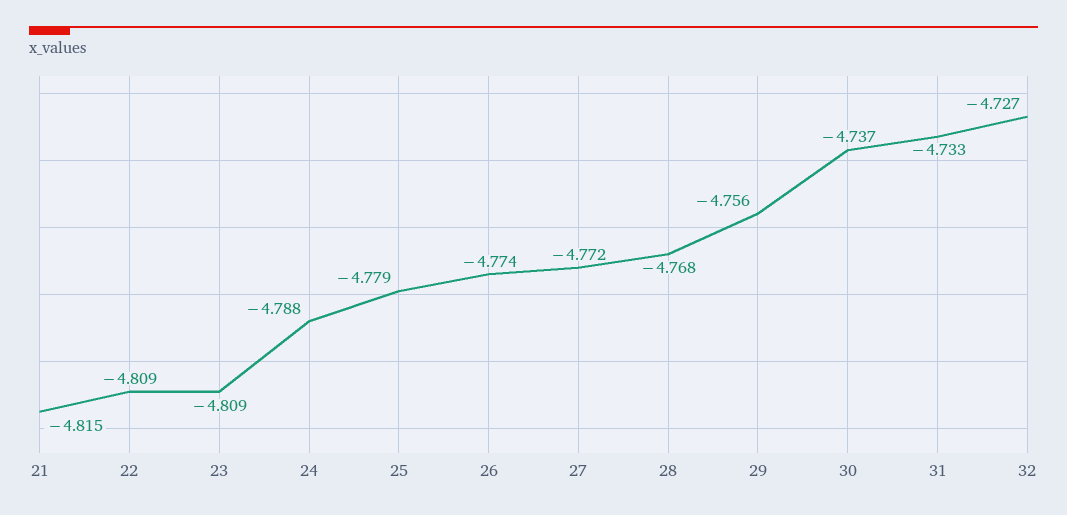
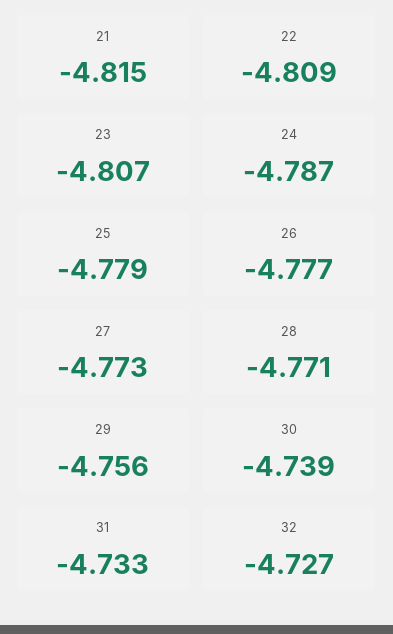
23: -4.809 -> -4.807
24: -4.788 -> -4.787
26: -4.774 -> -4.777
27: -4.772 -> -4.773
28: -4.768 -> -4.771
30: -4.737 -> -4.739

